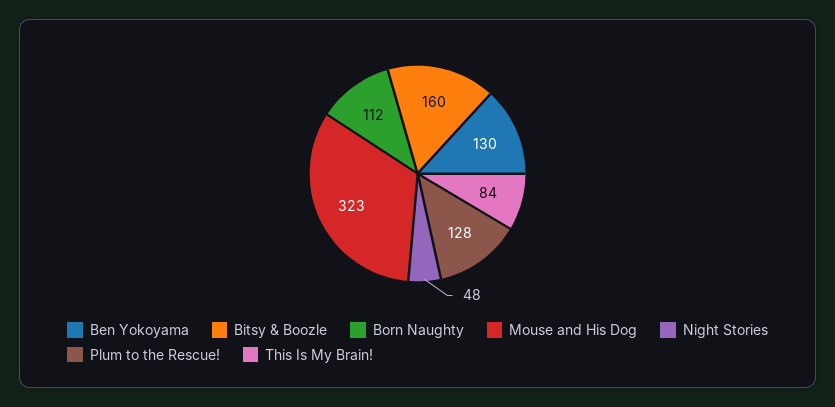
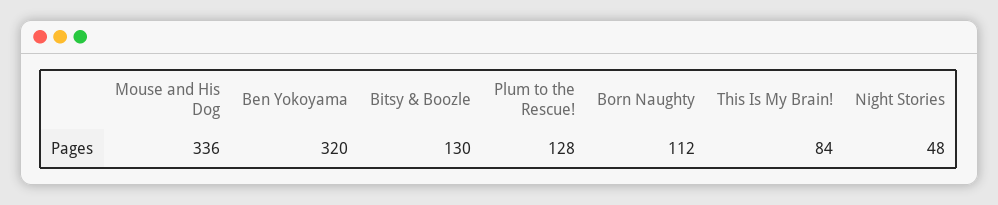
Ben Yokoyama: 130 -> 320
Bitsy & Boozle: 160 -> 130
Mouse and His Dog: 323 -> 336

